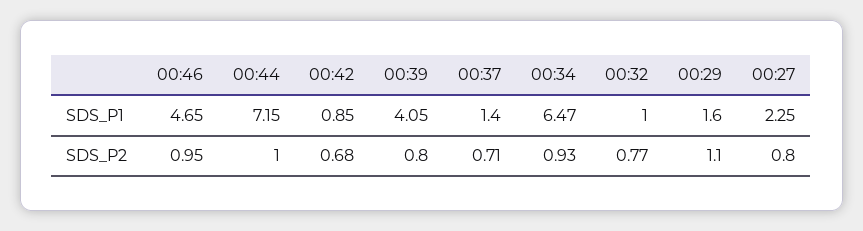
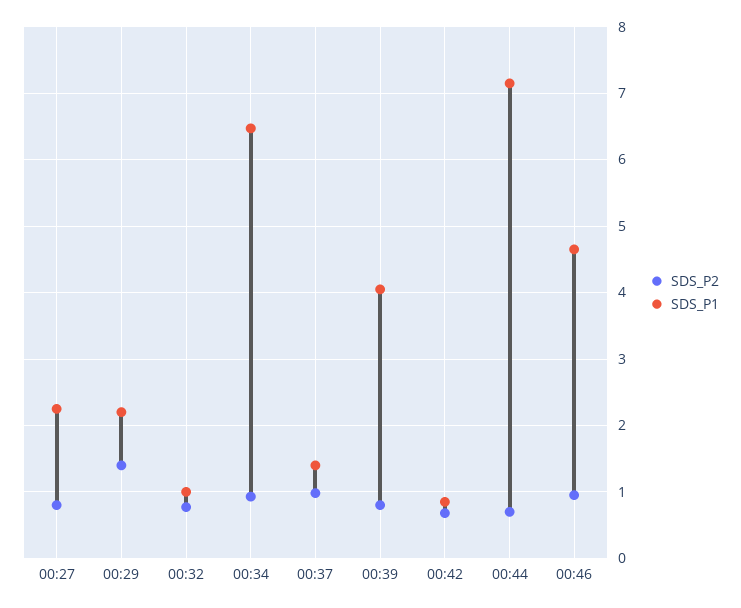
SDS_P1, 00:29: 1.6 -> 2.2
SDS_P2, 00:44: 1 -> 0.7
SDS_P2, 00:37: 0.71 -> 1
SDS_P2, 00:29: 1.1 -> 1.4

